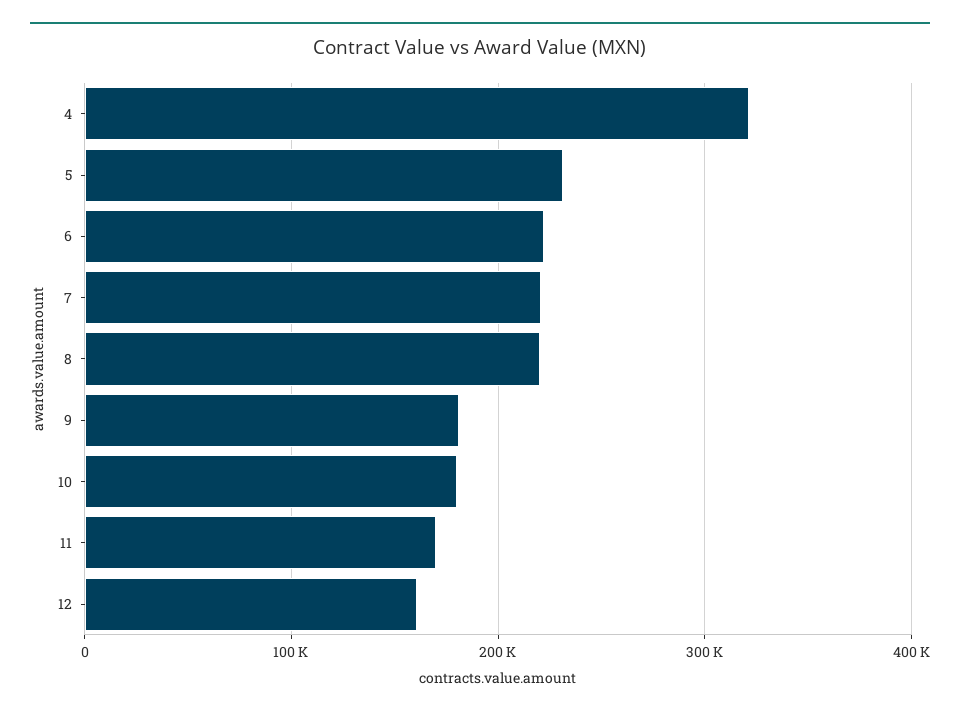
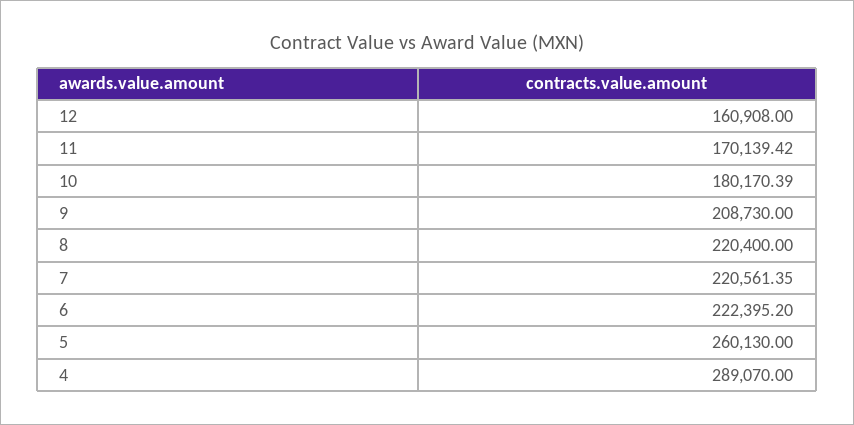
4: 320000 -> 289070
5: 230000 -> 260130
9: 180000 -> 208730

